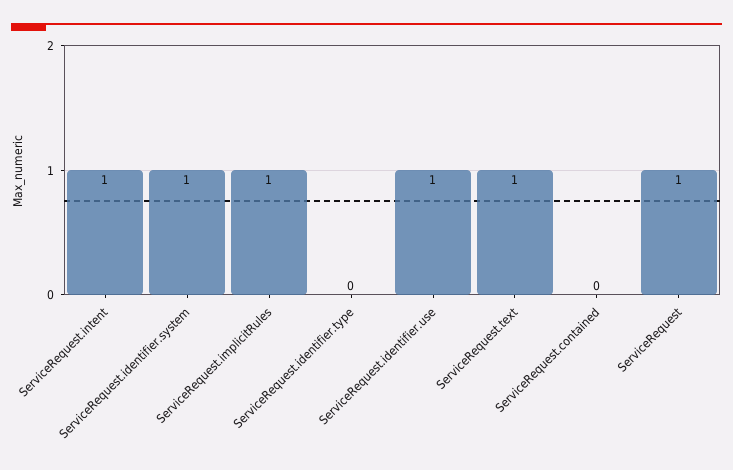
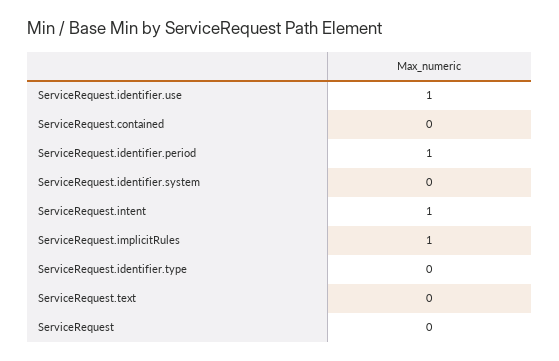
ServiceRequest.identifier.system: 1 -> 0
ServiceRequest.text: 1 -> 0
ServiceRequest: 1 -> 0
ServiceRequest.identifier.period: none -> 1

